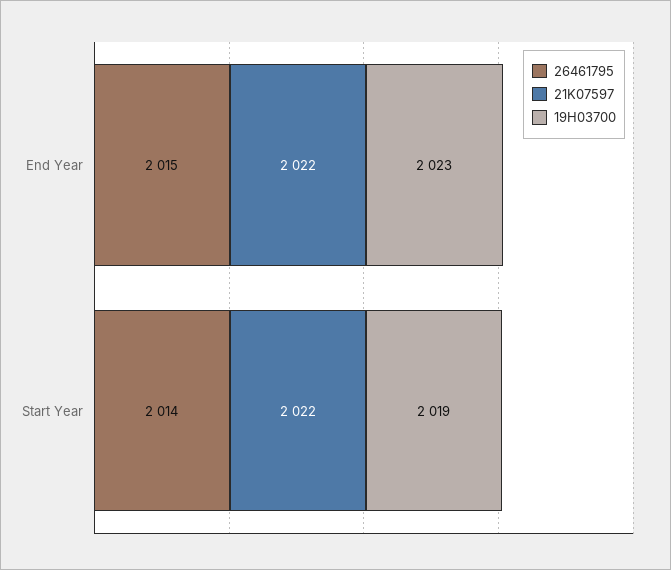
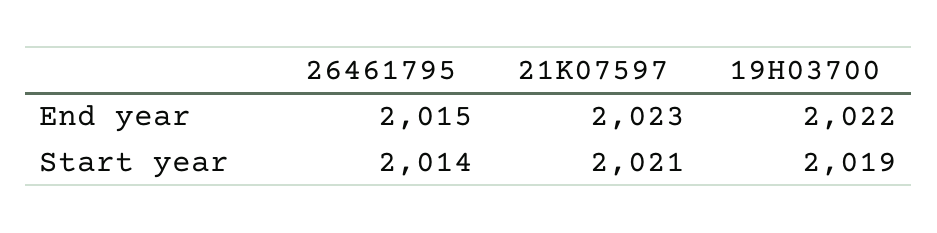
21K07597, End Year: 2022 -> 2023
19H03700, End Year: 2023 -> 2022
21K07597, Start Year: 2022 -> 2021

